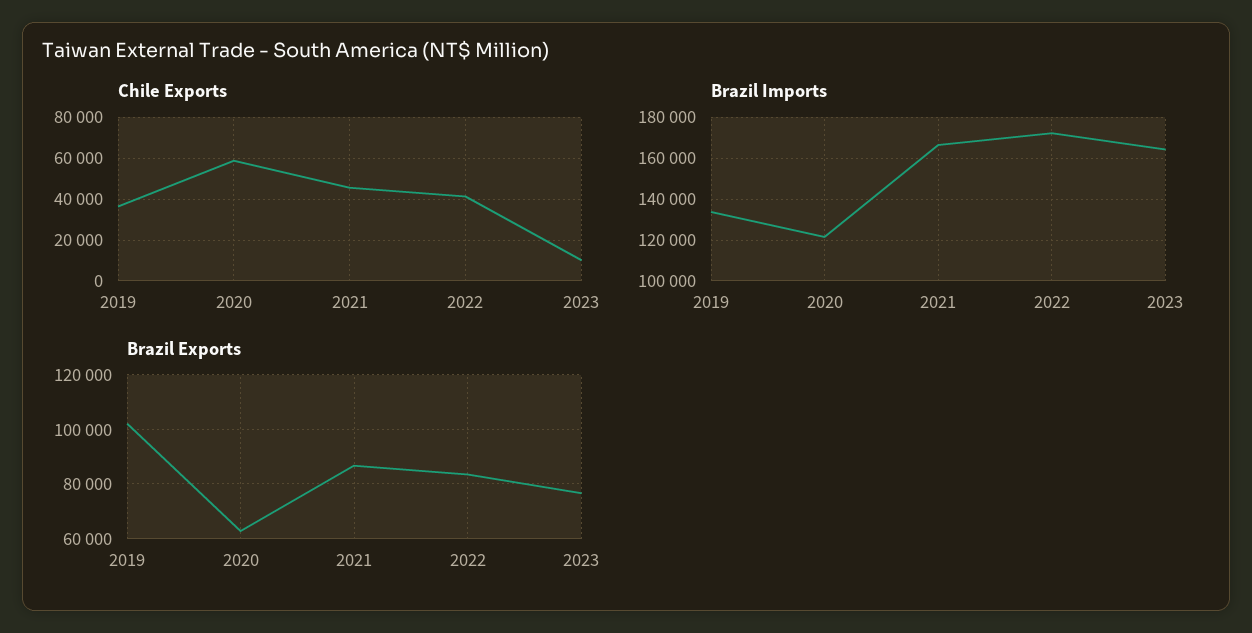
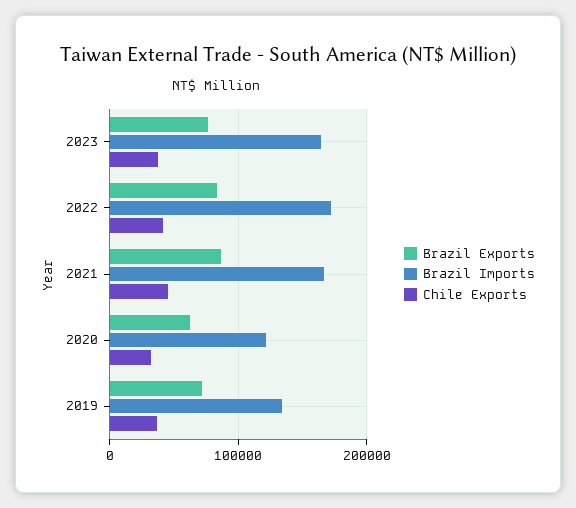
Chile Exports, 2020: 60000 -> 30000
Chile Exports, 2023: 10000 -> 40000
Brazil Exports, 2019: 102500 -> 70000

